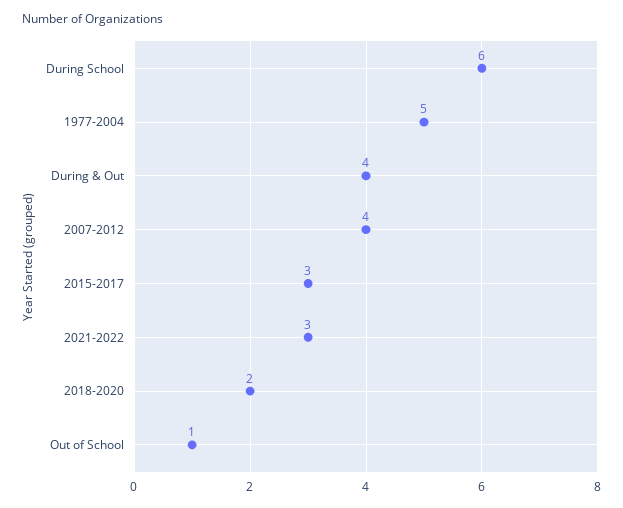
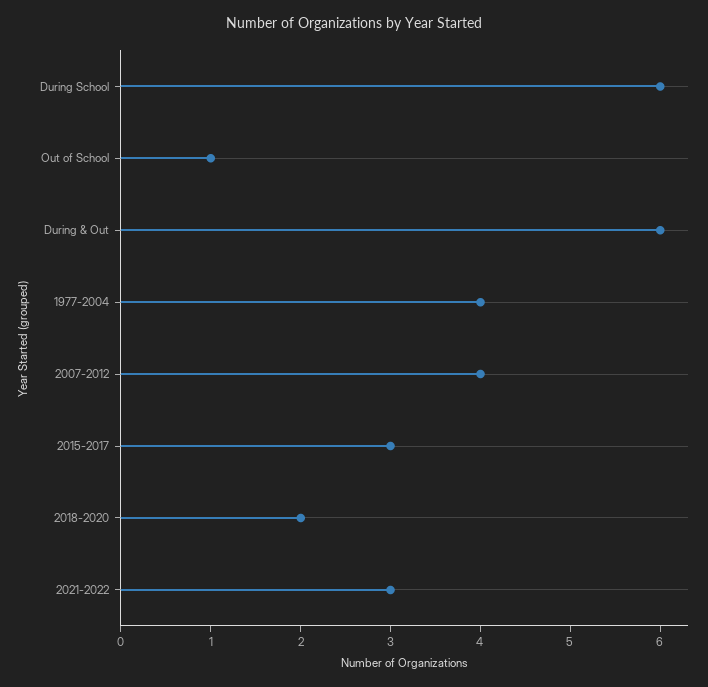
1977-2004: 5 -> 4
During & Out: 4 -> 6

